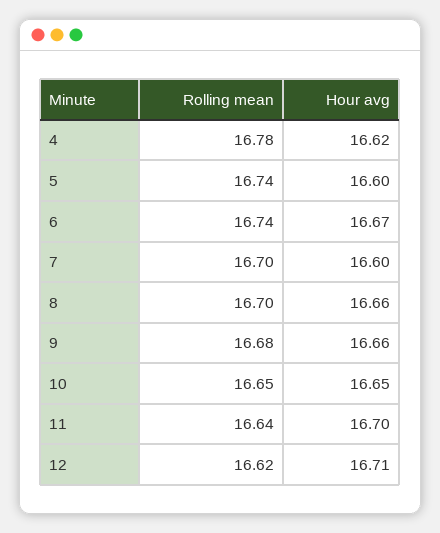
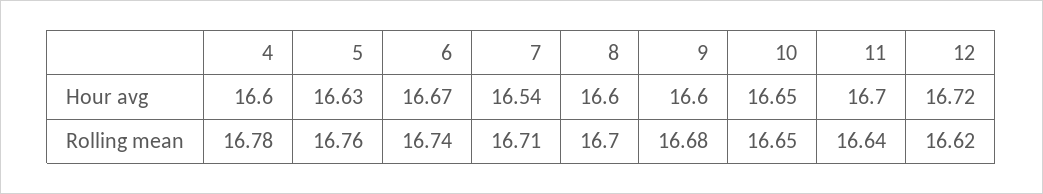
Hour avg, 4: 16.62 -> 16.6
Rolling mean, 5: 16.74 -> 16.76
Hour avg, 5: 16.6 -> 16.63
Rolling mean, 7: 16.7 -> 16.71
Hour avg, 7: 16.6 -> 16.54
Hour avg, 8: 16.66 -> 16.6
Hour avg, 9: 16.66 -> 16.6
Hour avg, 12: 16.71 -> 16.72

